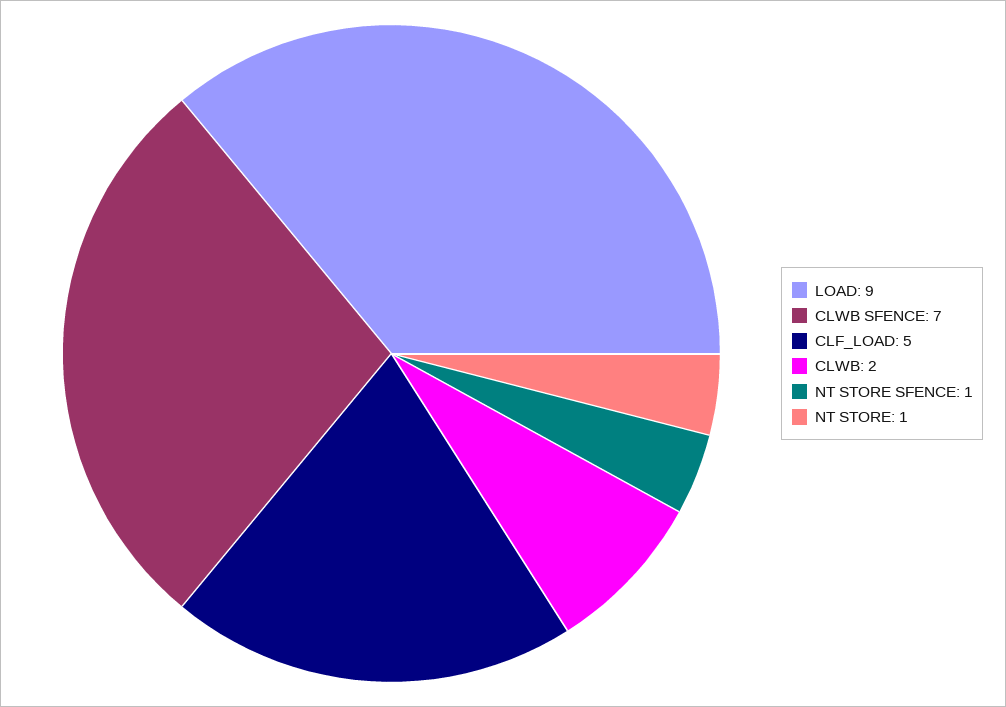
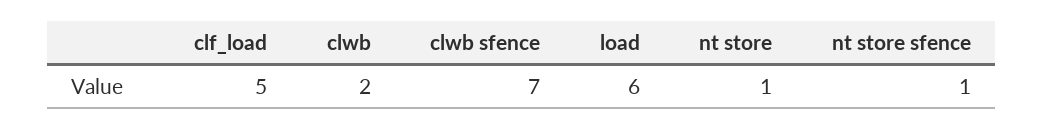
LOAD: 9 -> 6

